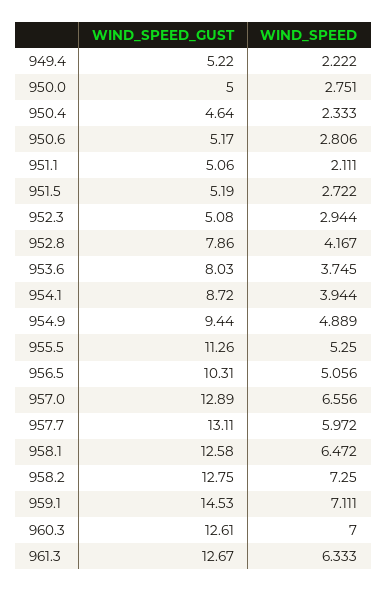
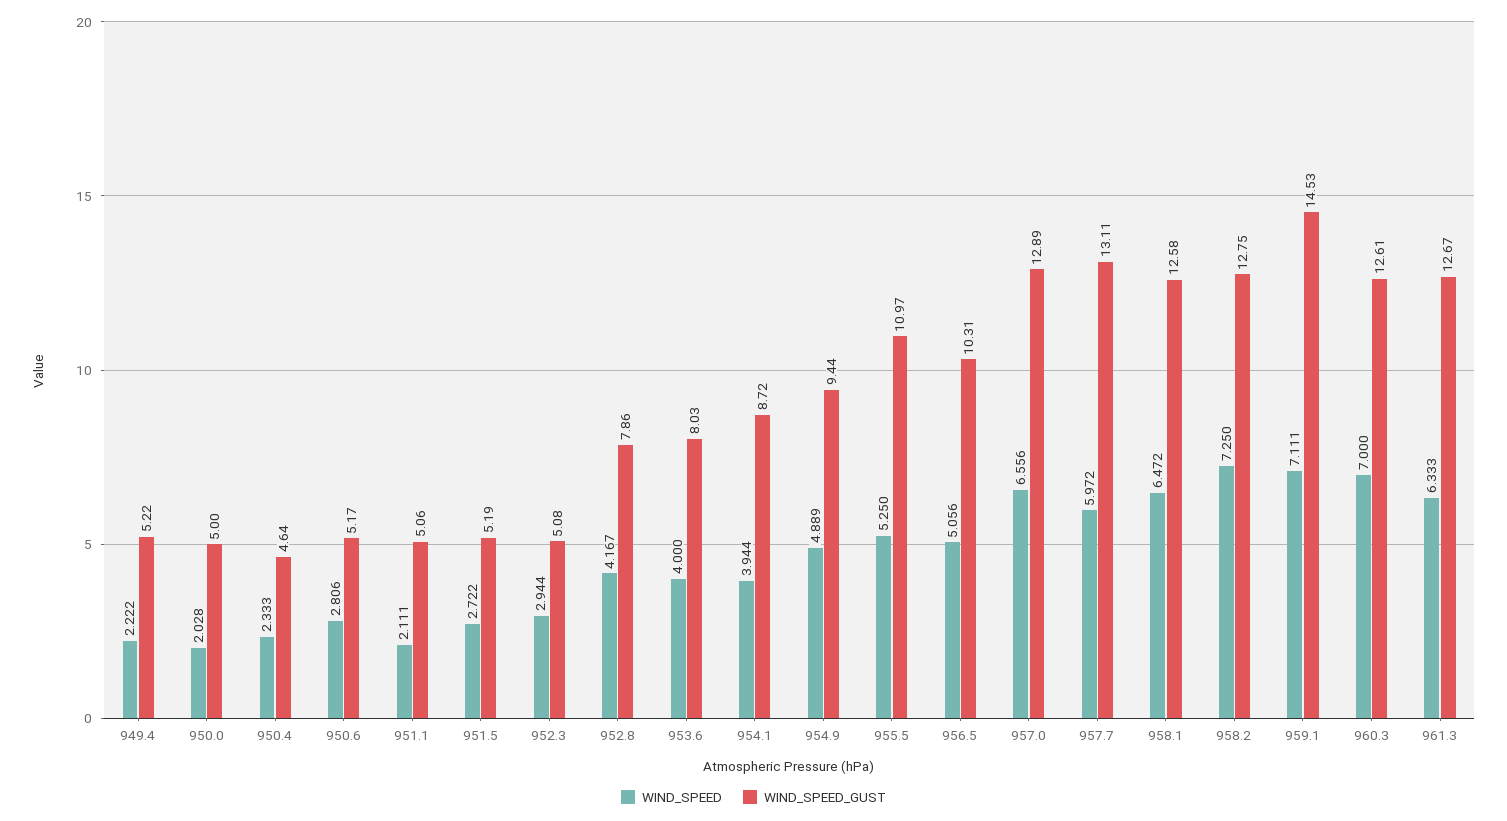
WIND_SPEED, 950.0: 2.751 -> 2.028
WIND_SPEED, 953.6: 3.745 -> 4
WIND_SPEED_GUST, 955.5: 11.26 -> 10.97

